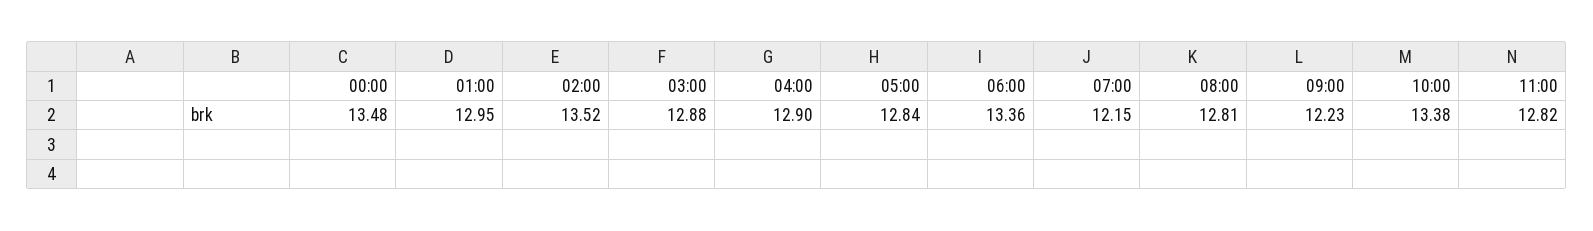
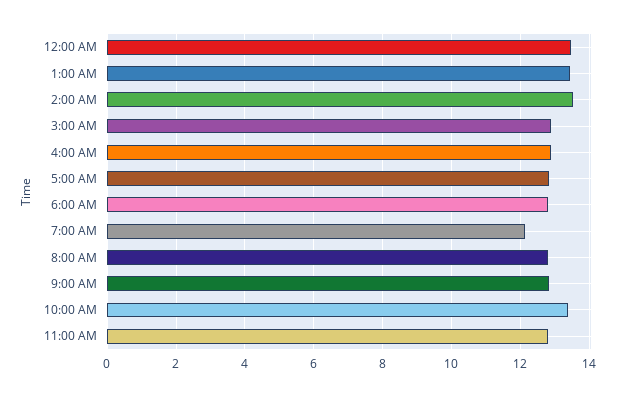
01:00: 12.95 -> 13.4
06:00: 13.36 -> 12.8
09:00: 12.23 -> 12.8

